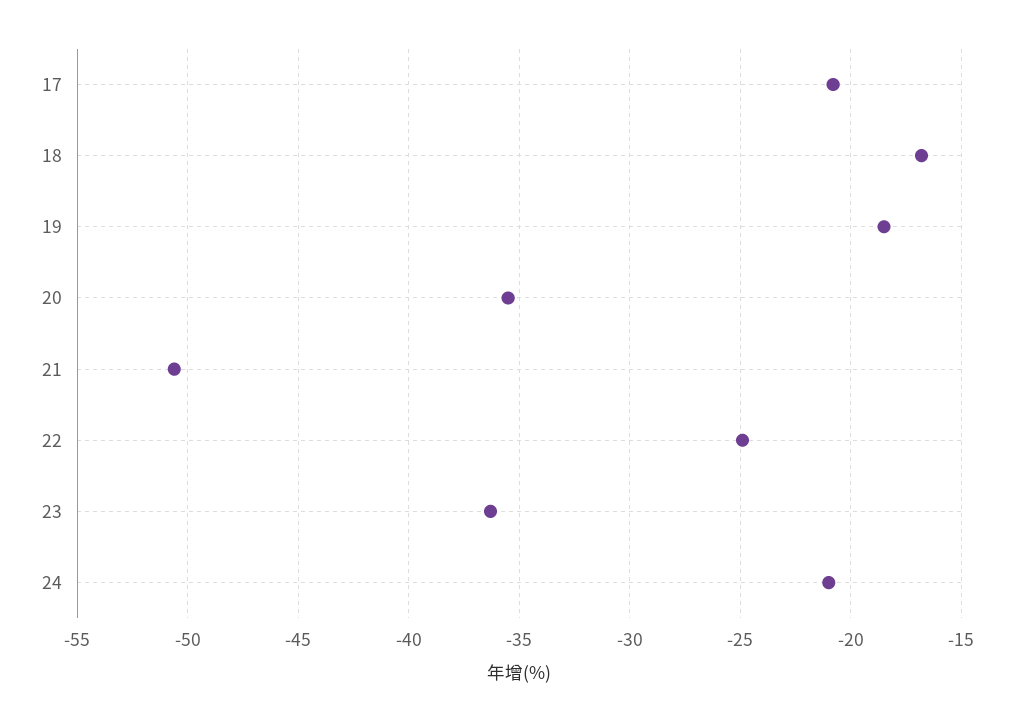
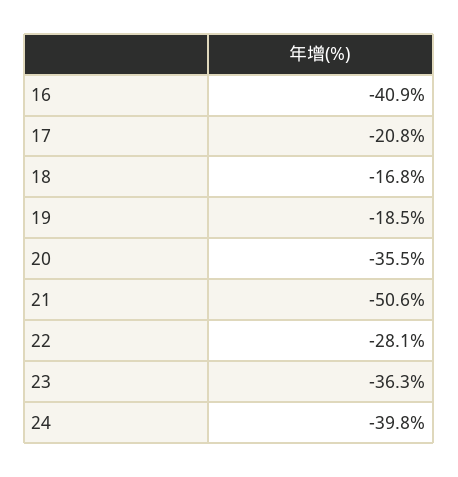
22: -25 -> -28.1
24: -21 -> -39.8
16: none -> -40.9

